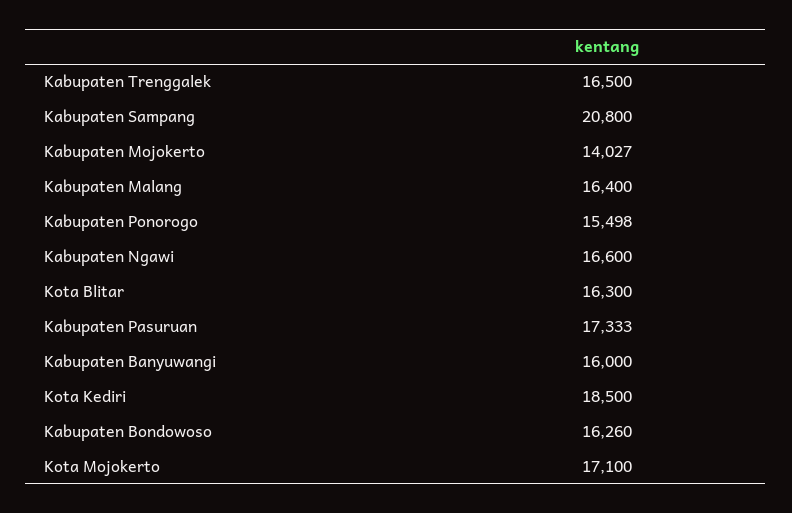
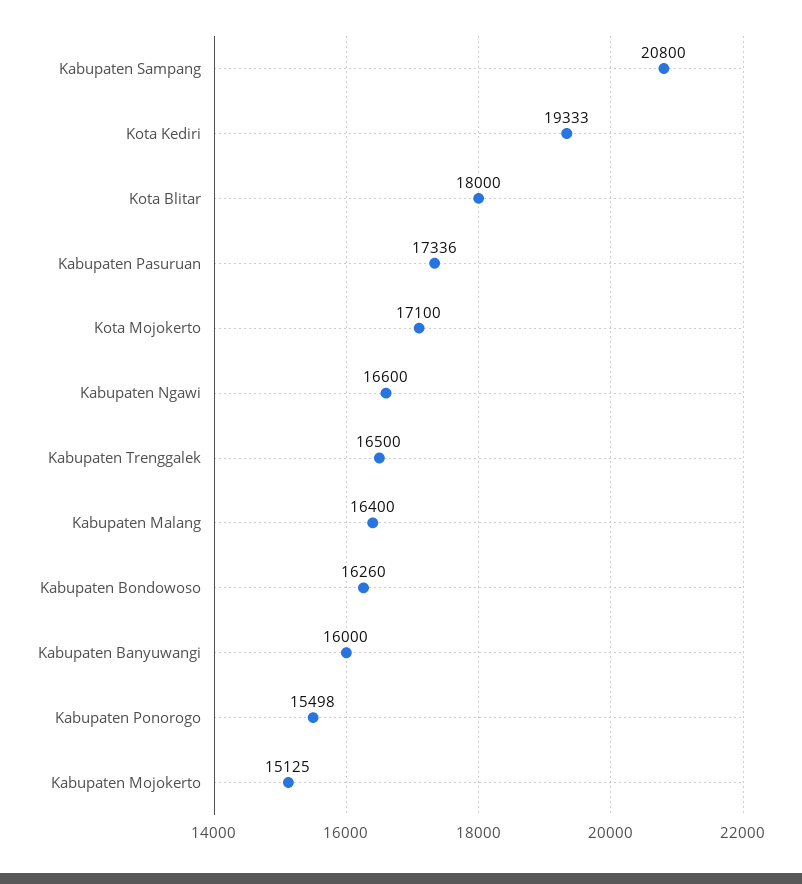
Kabupaten Mojokerto: 14027 -> 15125
Kota Blitar: 16300 -> 18000
Kabupaten Pasuruan: 17333 -> 17336
Kota Kediri: 18500 -> 19333

